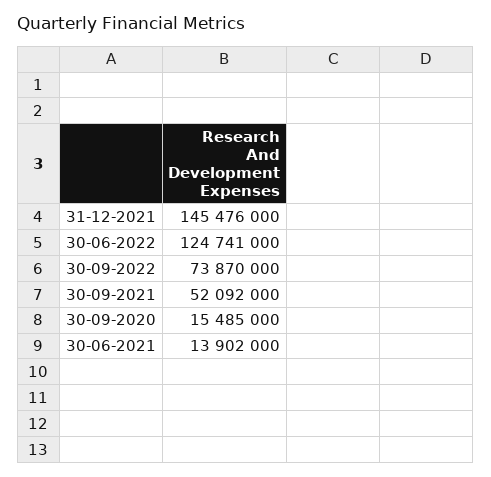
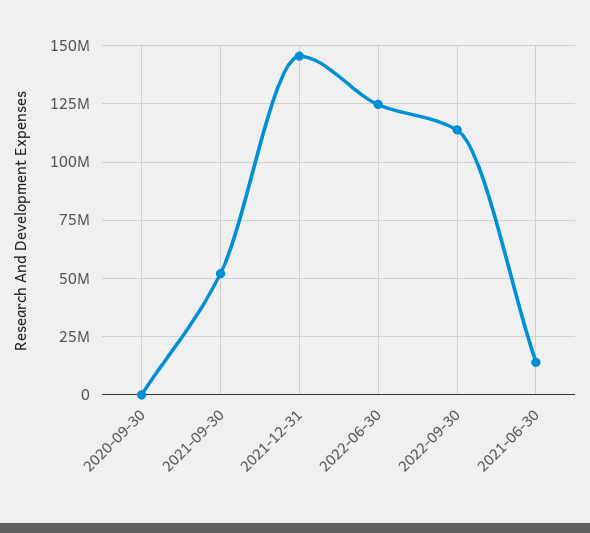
30-09-2022: 73870000 -> 115000000
30-09-2020: 15485000 -> 0

